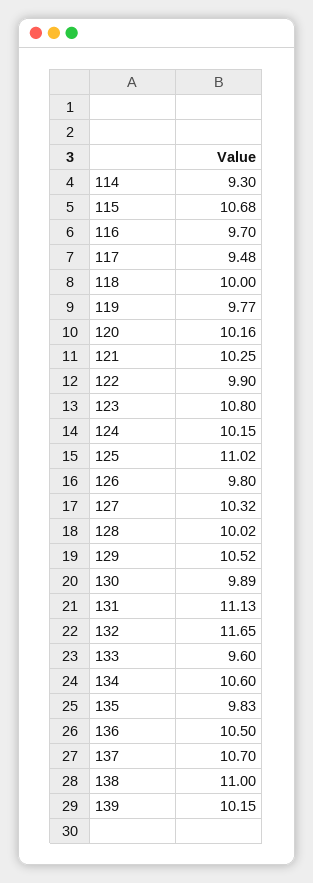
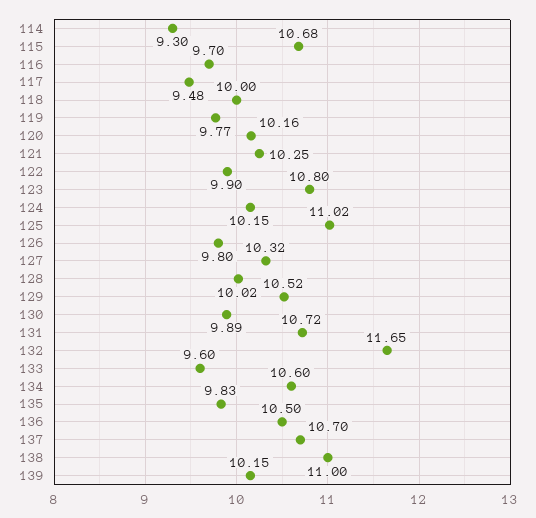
131: 11.13 -> 10.72

